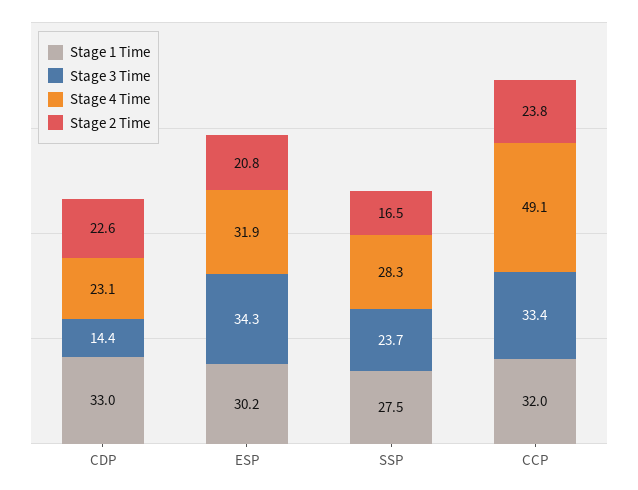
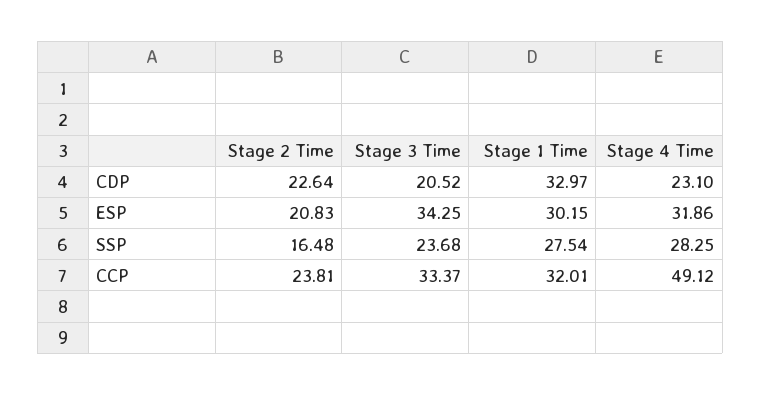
Stage 3 Time, CDP: 14.4 -> 20.52

